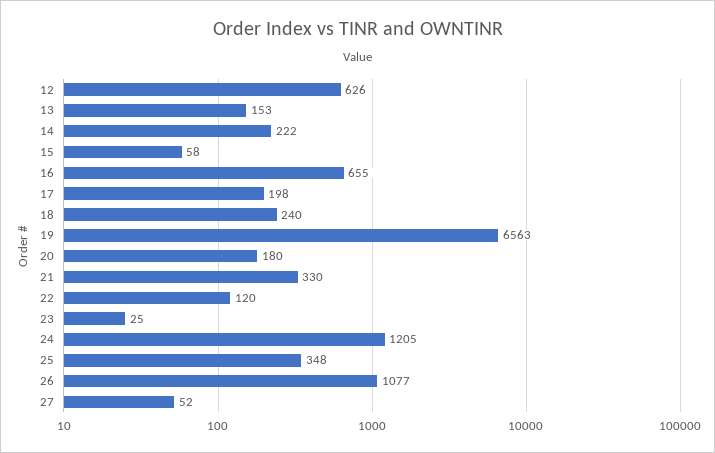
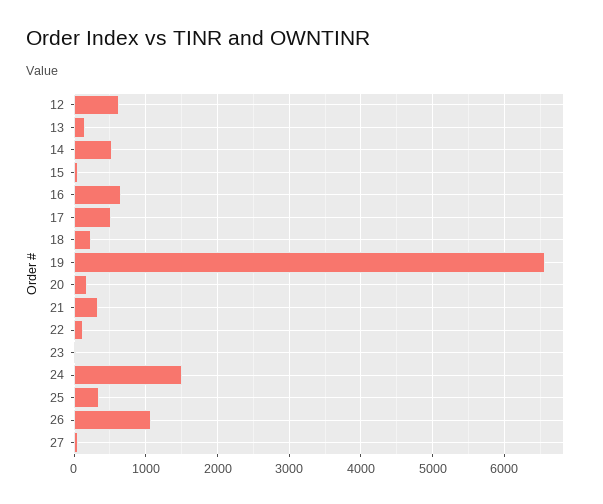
14: 222 -> 500
17: 198 -> 500
24: 1205 -> 1500

